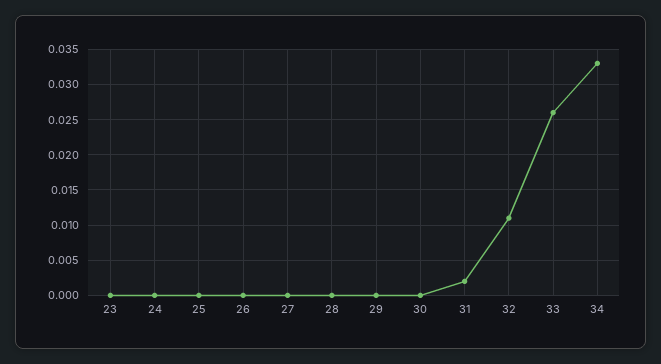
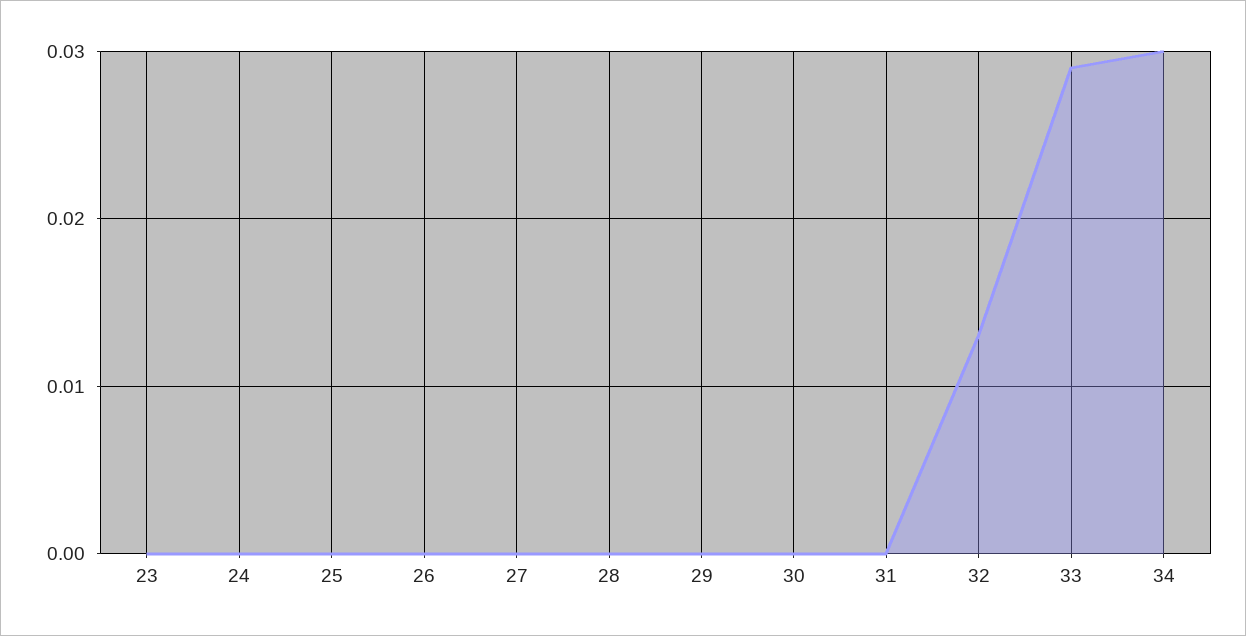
31: 0.002 -> 0
32: 0.011 -> 0.013
33: 0.026 -> 0.029
34: 0.033 -> 0.03

